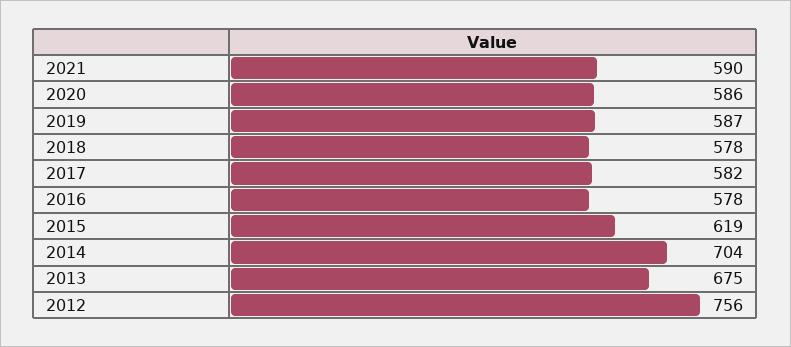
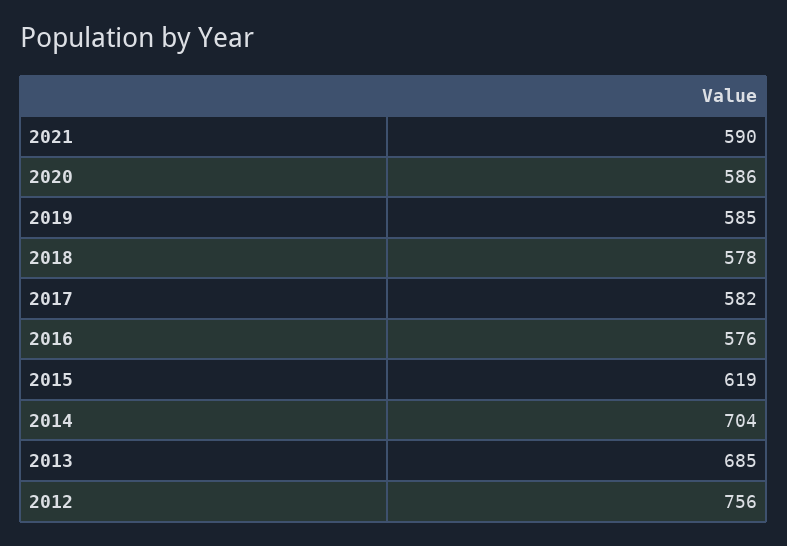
2019: 587 -> 585
2016: 578 -> 576
2013: 675 -> 685

